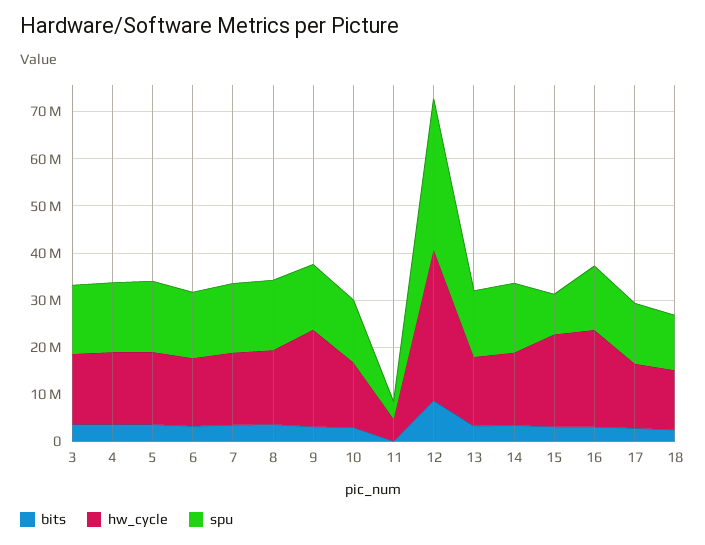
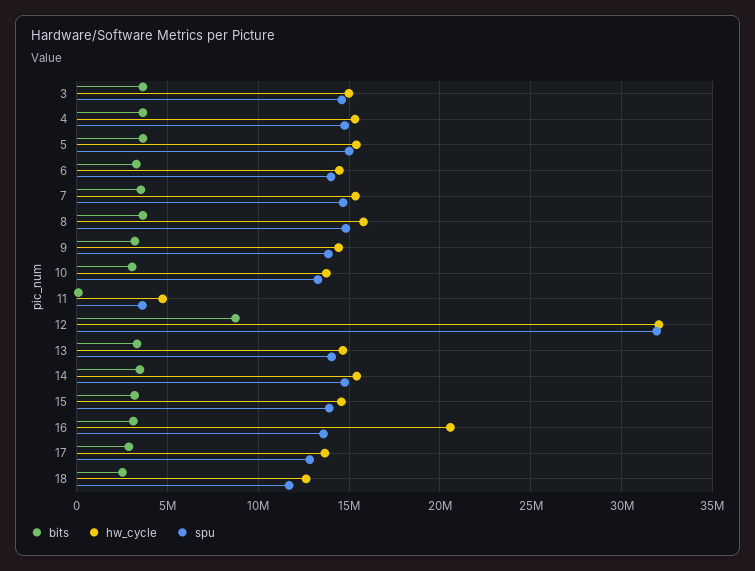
hw_cycle, 9: 20000000 -> 14500000
hw_cycle, 15: 20000000 -> 14500000
spu, 15: 8000000 -> 14000000

